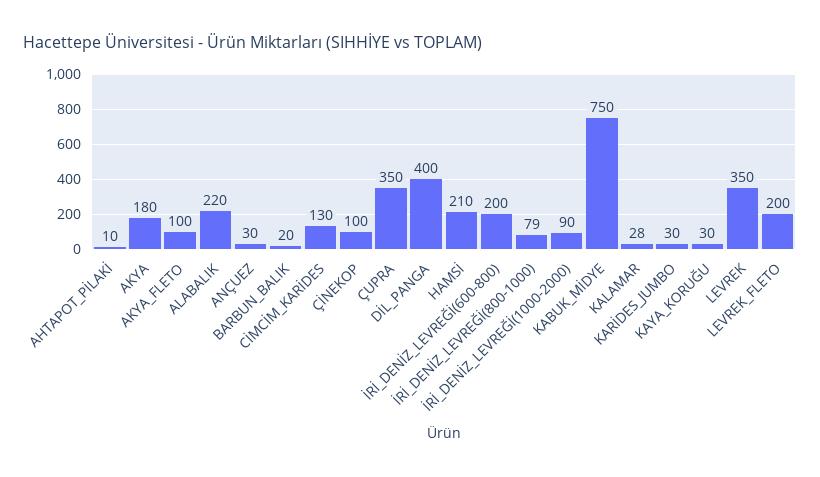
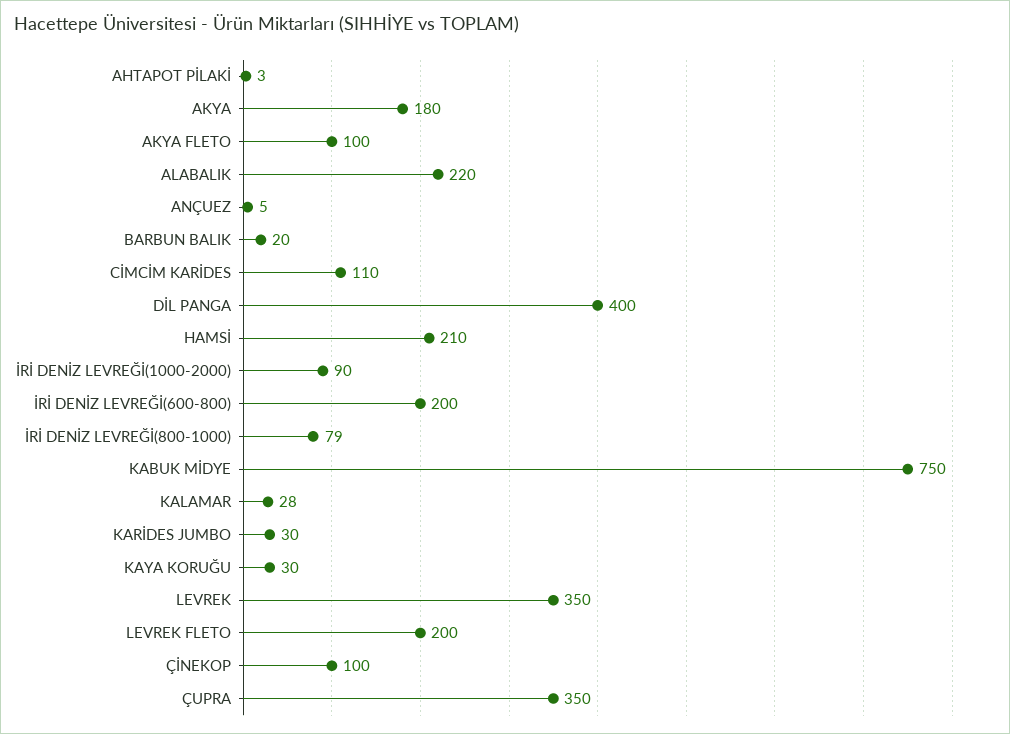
AHTAPOT_PİLAKİ: 10 -> 3
ANÇUEZ: 30 -> 5
CİMCİM_KARİDES: 130 -> 110

